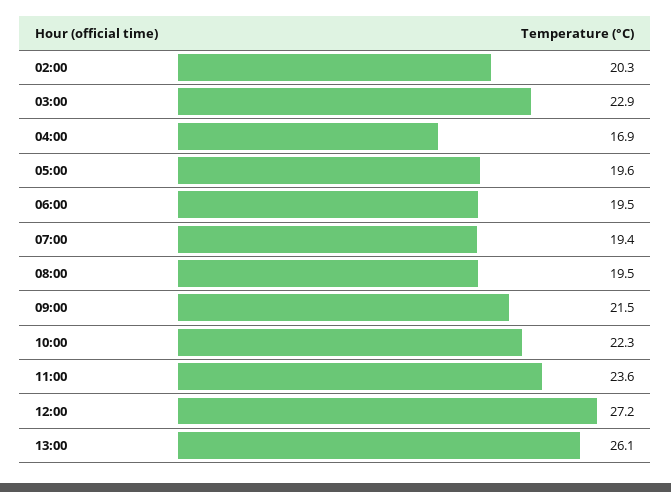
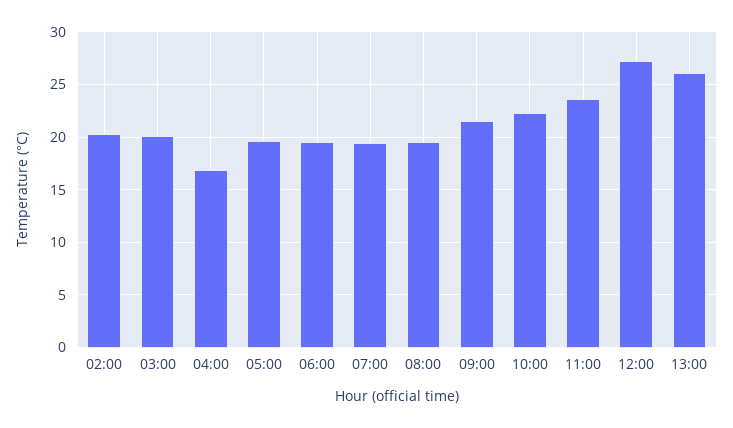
03:00: 22.9 -> 20

